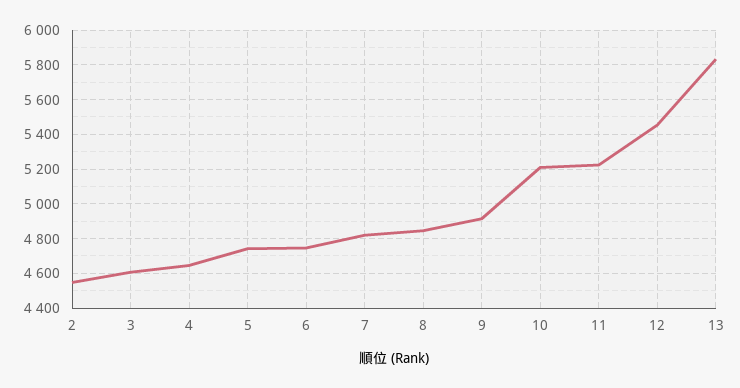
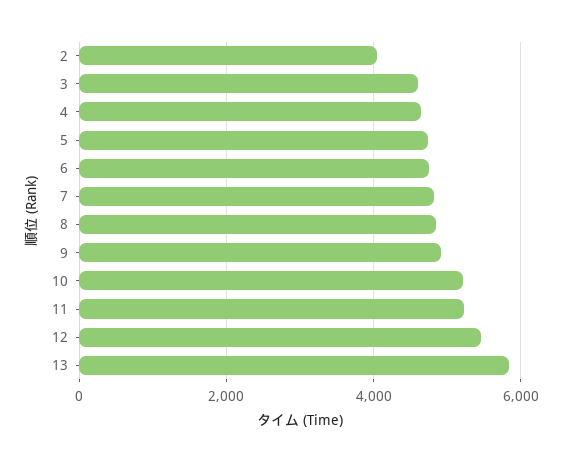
2: 4550 -> 4000

